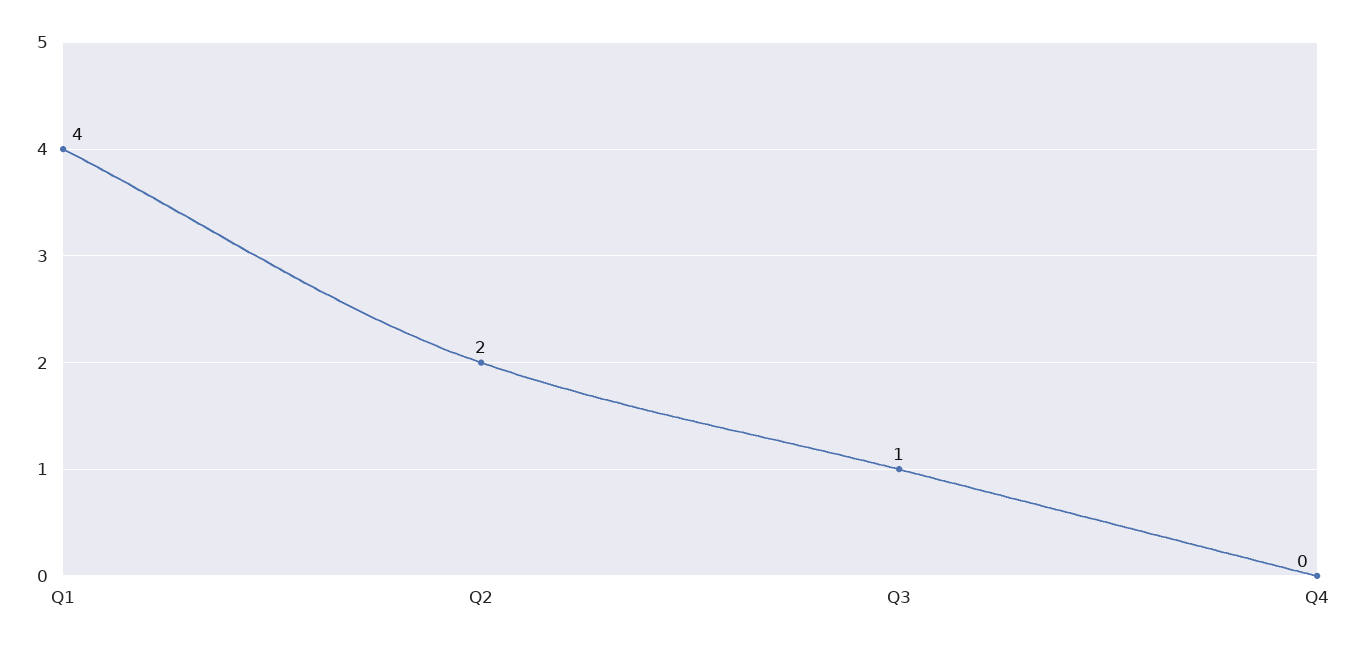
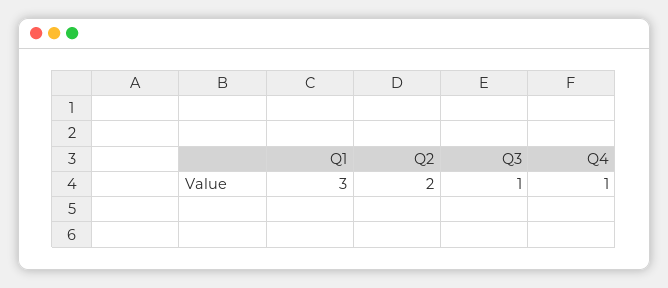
Q1: 4 -> 3
Q4: 0 -> 1

